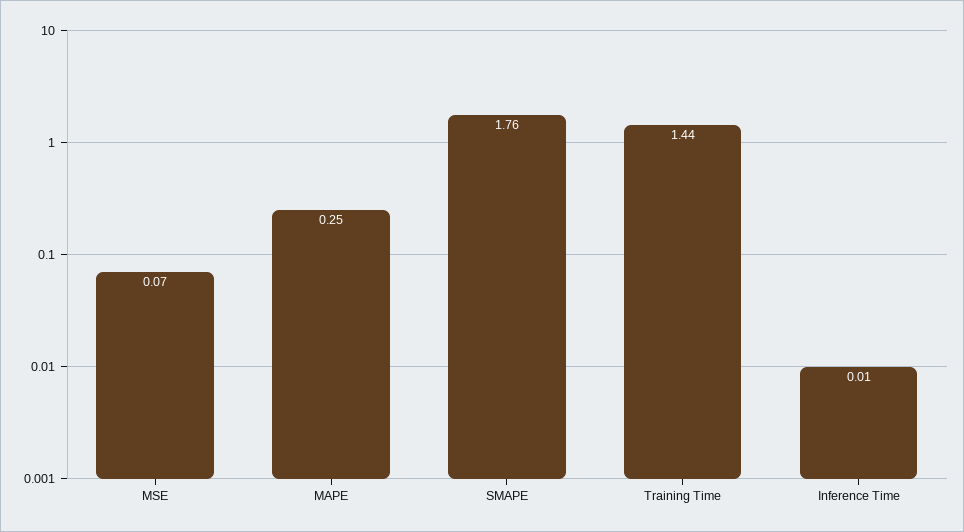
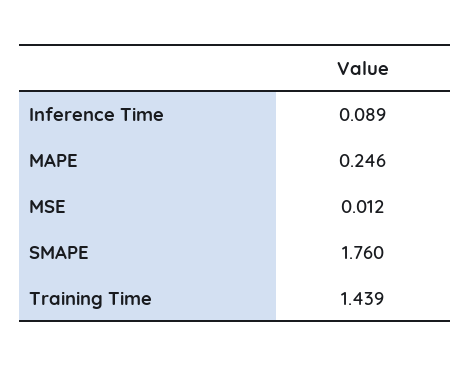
MSE: 0.07 -> 0.012
Inference Time: 0.01 -> 0.089

